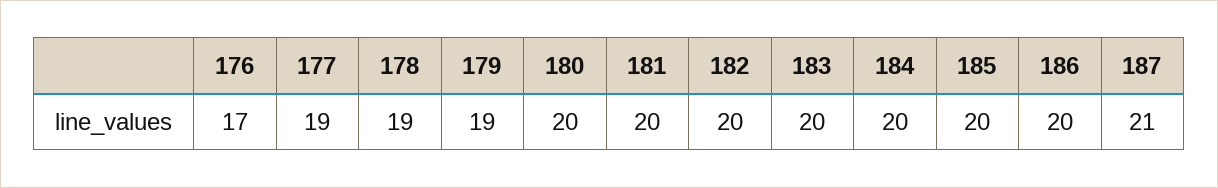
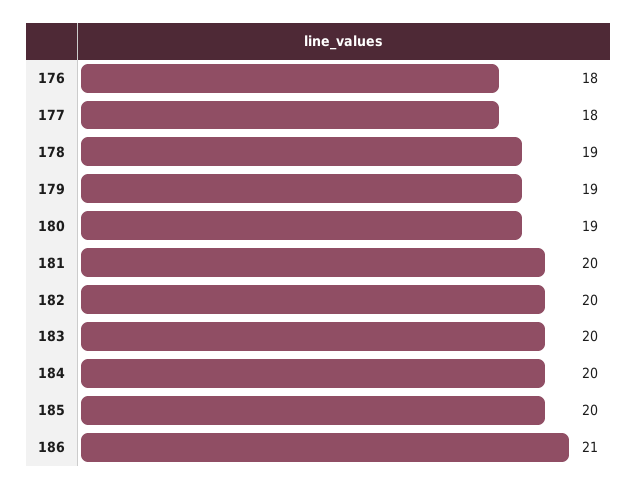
176: 17 -> 18
177: 19 -> 18
180: 20 -> 19
186: 20 -> 21
187: 21 -> none

